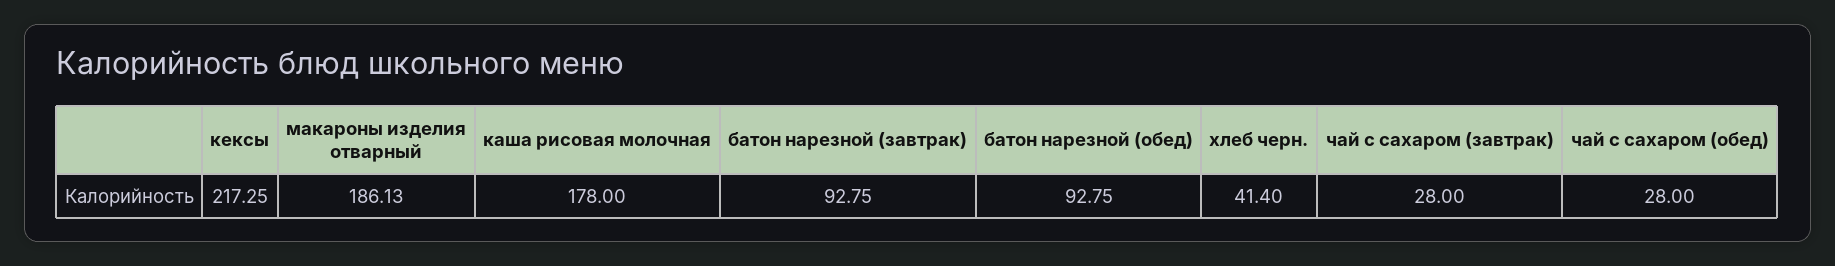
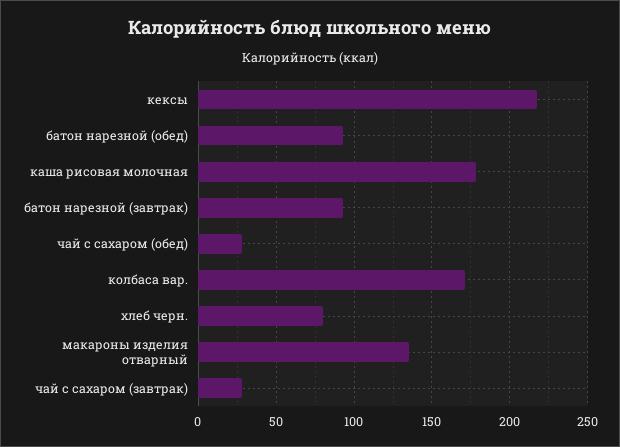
макароны изделия отварный: 186.13 -> 135
хлеб черн.: 41.4 -> 80
колбаса вар.: none -> 170

